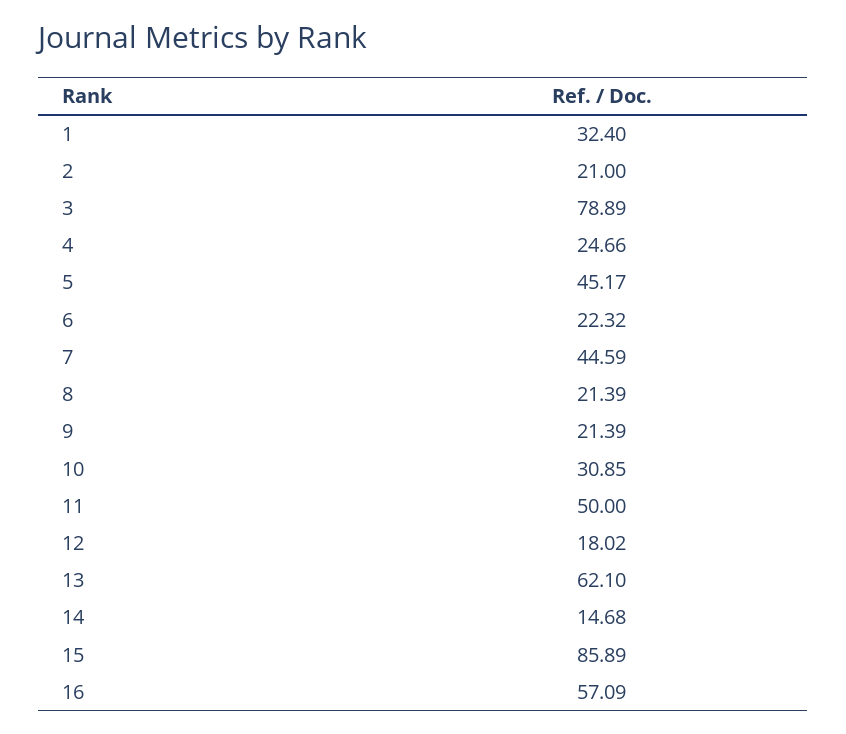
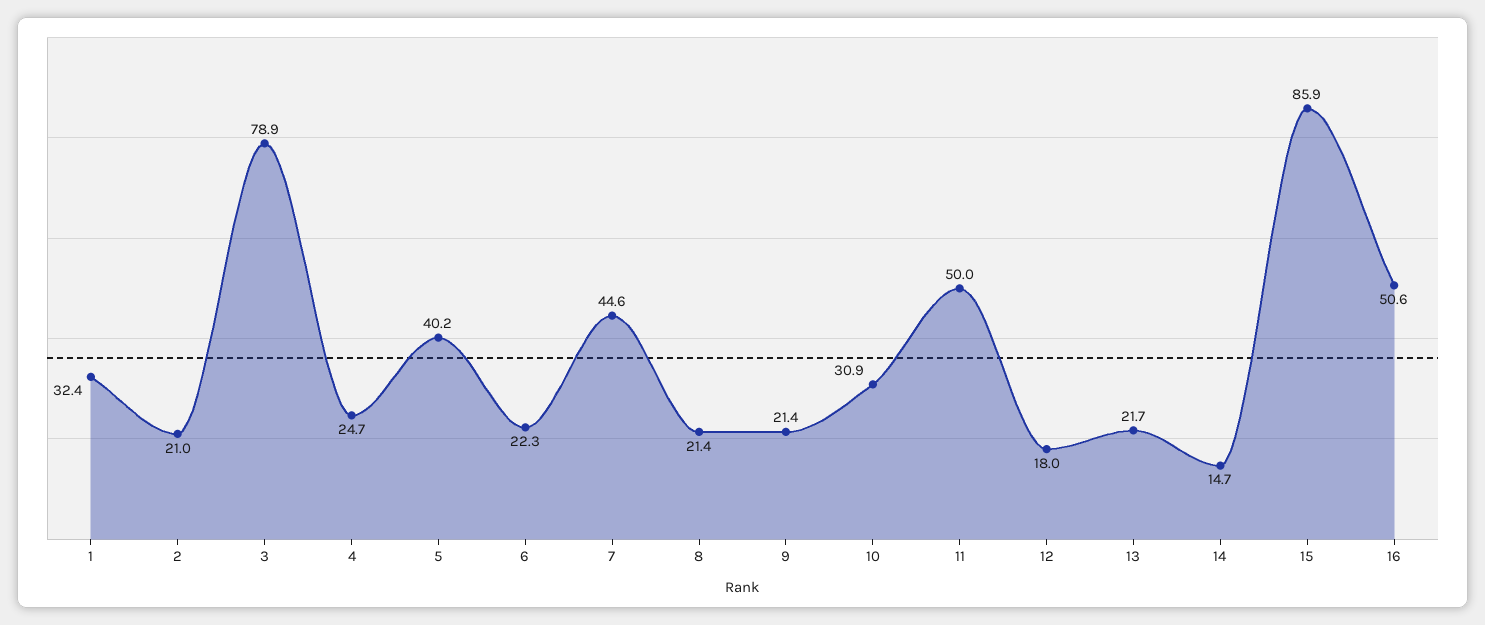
5: 45.17 -> 40.2
13: 62.1 -> 21.7
16: 57.09 -> 50.6

